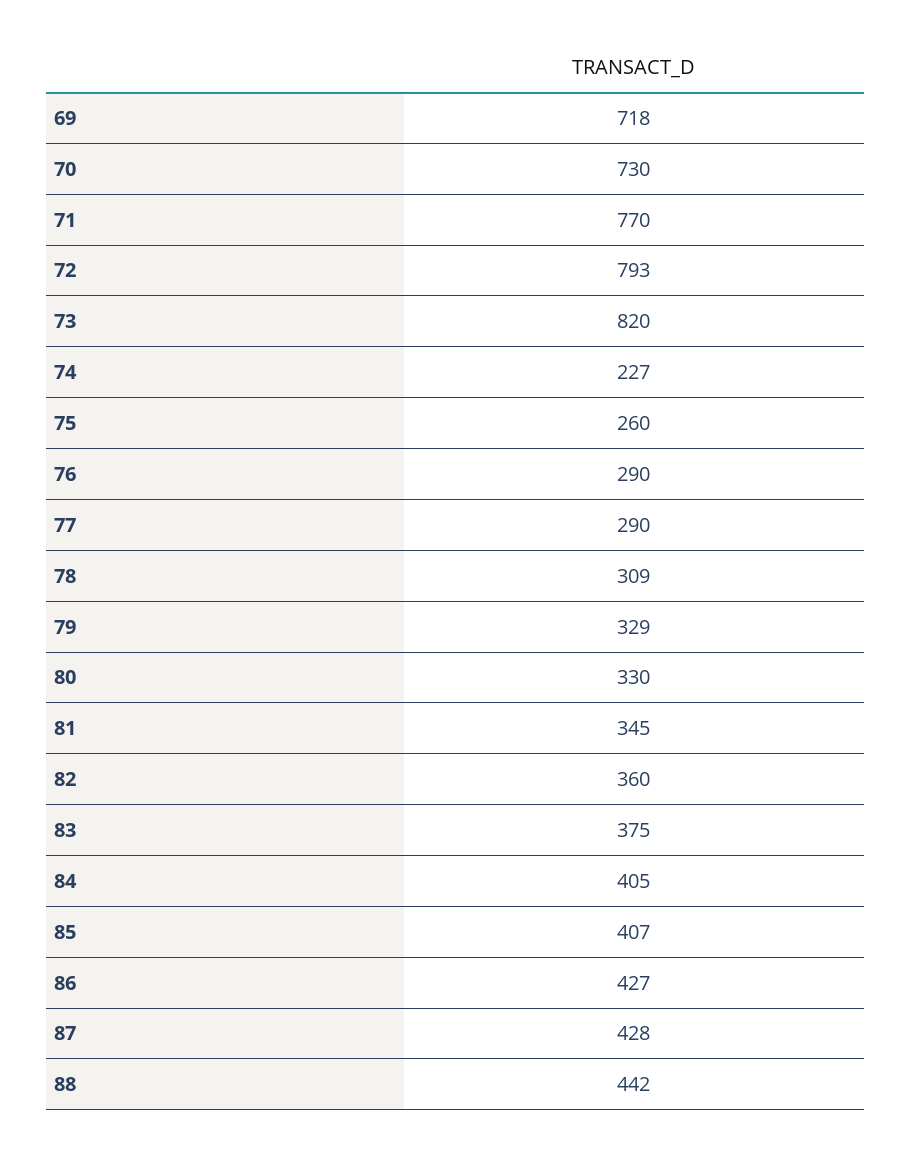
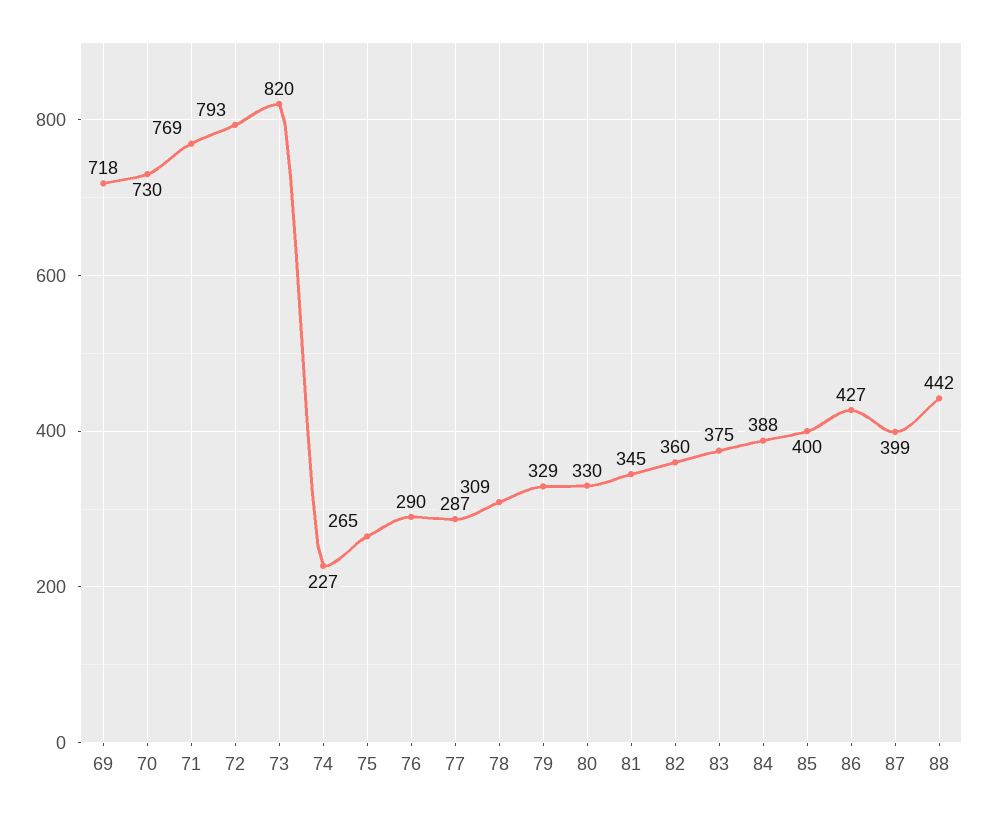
71: 770 -> 769
75: 260 -> 265
77: 290 -> 287
84: 405 -> 388
85: 407 -> 400
87: 428 -> 399

